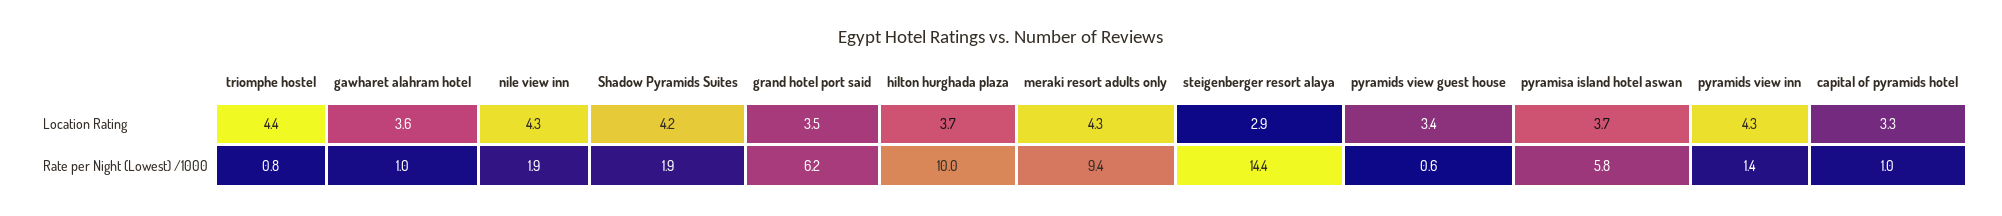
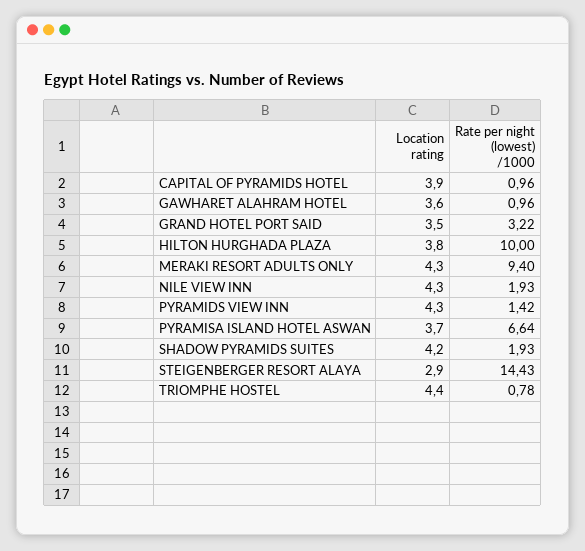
hilton hurghada plaza, Location Rating: 3.7 -> 3.8
pyramids view guest house, Location Rating: 3.4 -> none
capital of pyramids hotel, Location Rating: 3.3 -> 3.9
grand hotel port said, Rate per Night (Lowest) /1000: 6.2 -> 3.22
pyramids view guest house, Rate per Night (Lowest) /1000: 0.6 -> none
pyramisa island hotel aswan, Rate per Night (Lowest) /1000: 5.8 -> 6.64

